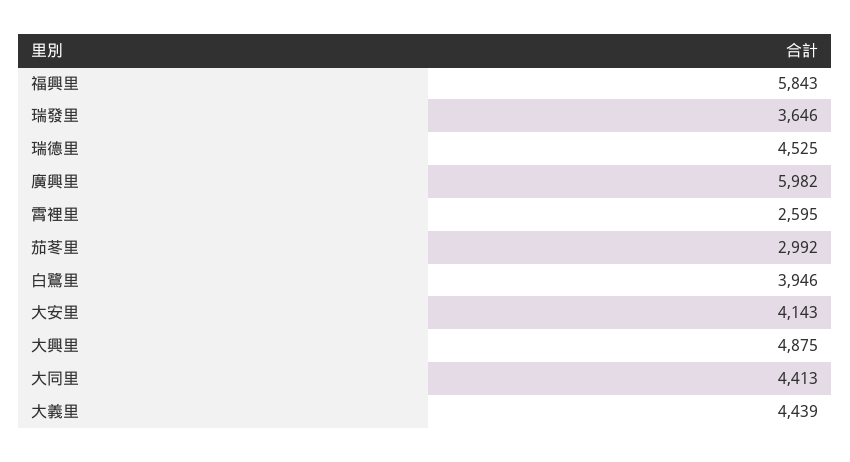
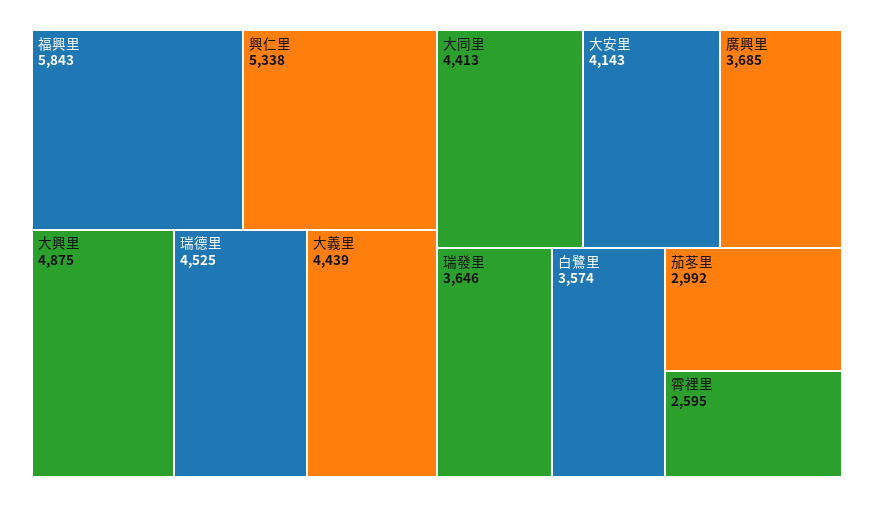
廣興里: 5982 -> 3685
白鷺里: 3946 -> 3574
興仁里: none -> 5338

